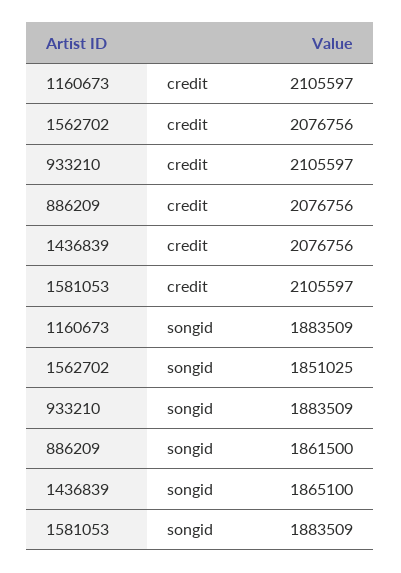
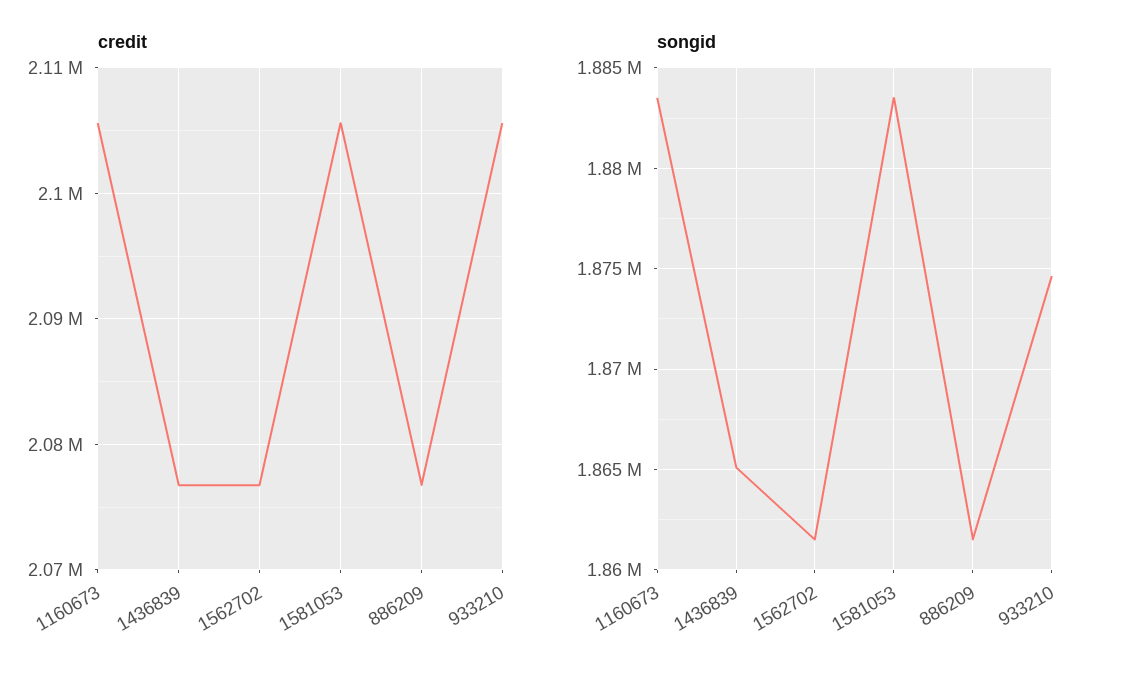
songid, 1562702: 1851025 -> 1861500
songid, 933210: 1883509 -> 1874500

